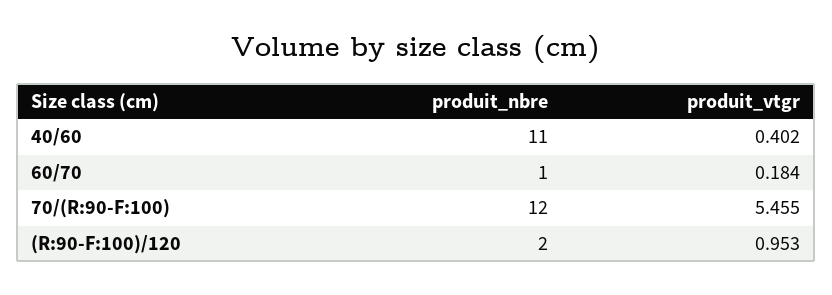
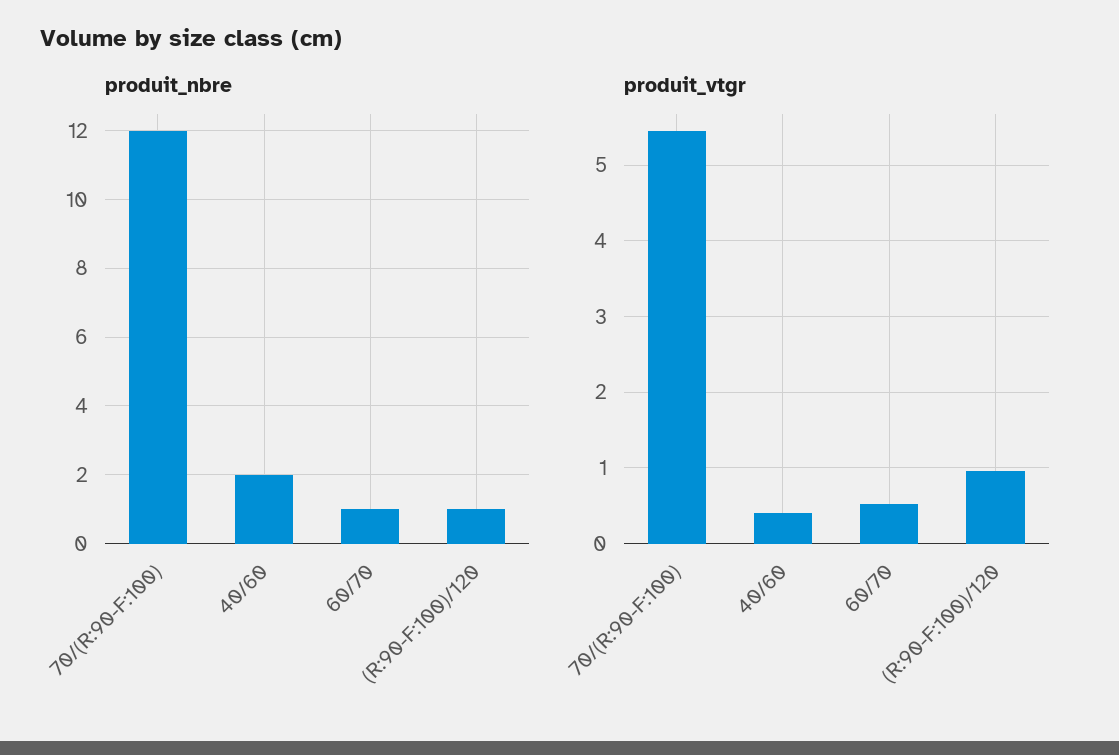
produit_nbre, 40/60: 11 -> 2
produit_vtgr, 60/70: 0.184 -> 0.5
produit_nbre, (R:90-F:100)/120: 2 -> 1

